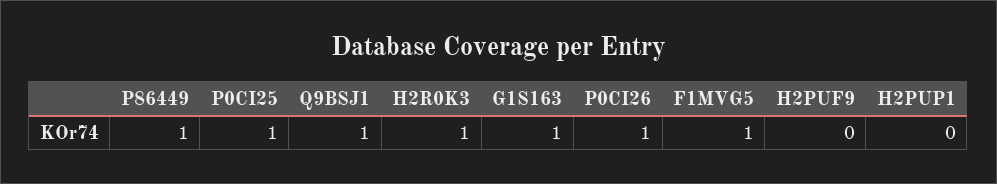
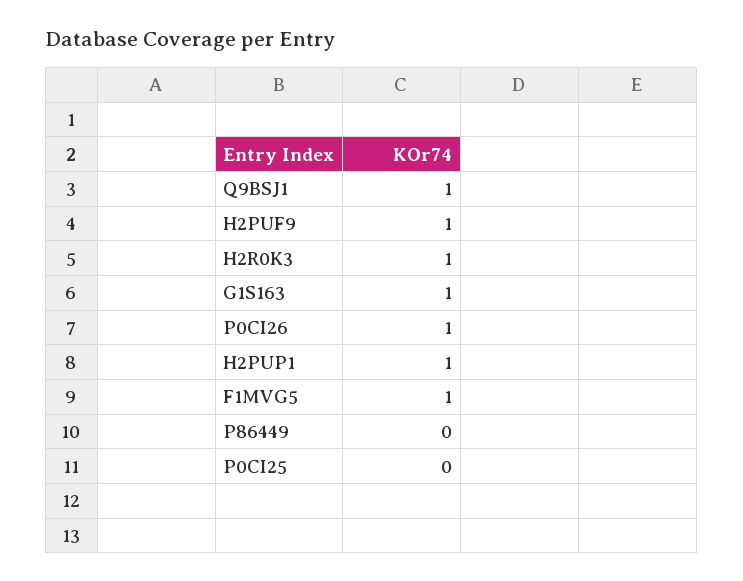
P86449: 1 -> 0
P0CI25: 1 -> 0
H2PUF9: 0 -> 1
H2PUP1: 0 -> 1

